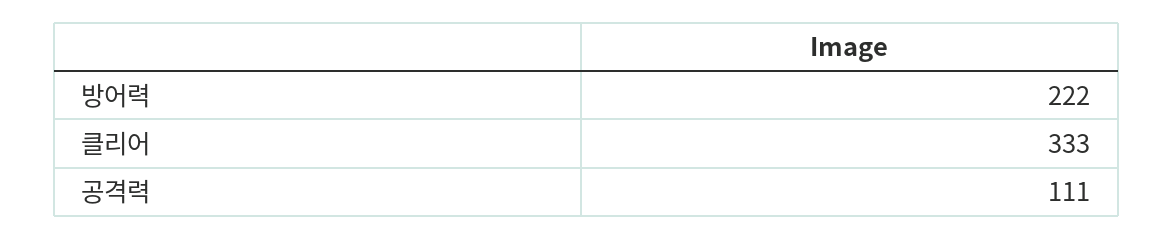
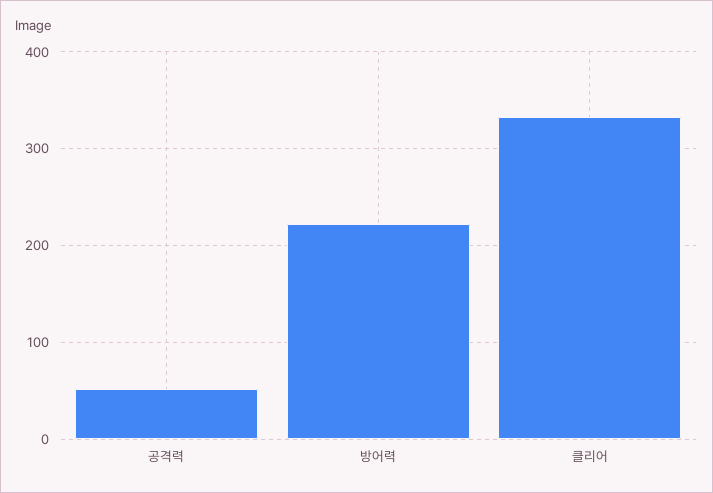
공격력: 111 -> 50

